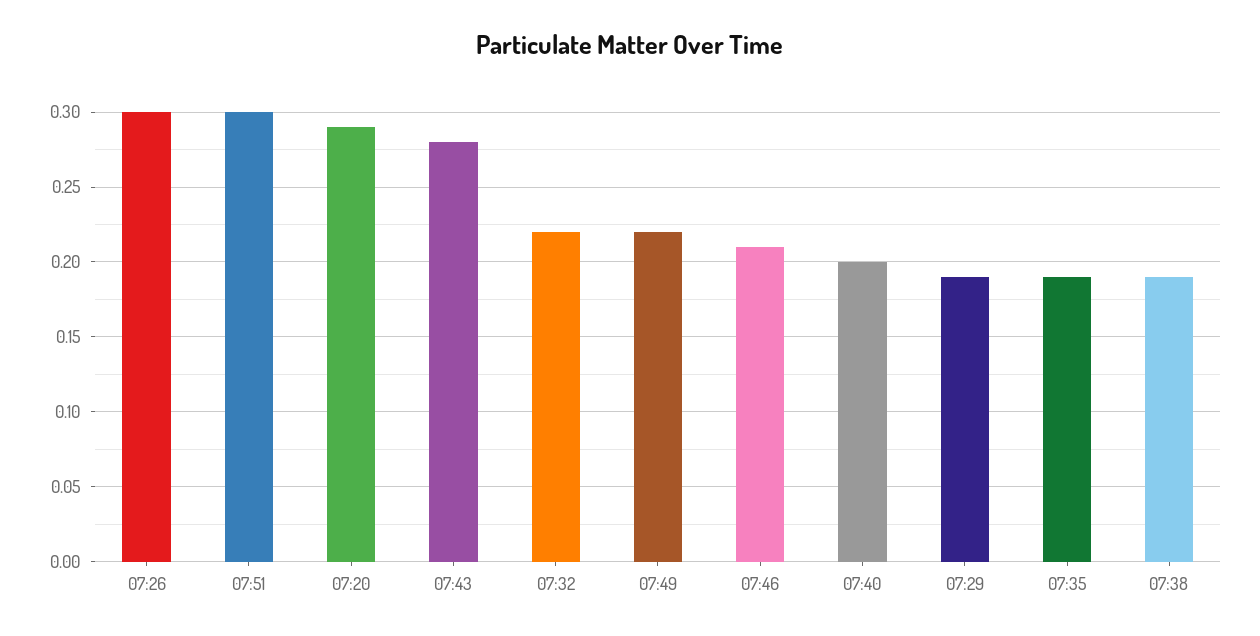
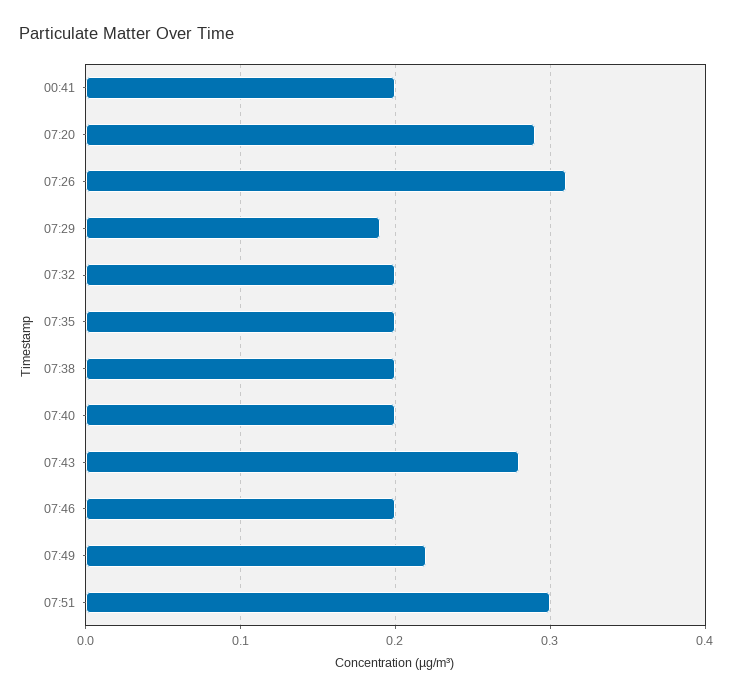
07:26: 0.3 -> 0.31
07:32: 0.22 -> 0.2
07:46: 0.21 -> 0.2
07:35: 0.19 -> 0.2
07:38: 0.19 -> 0.2
00:41: none -> 0.2

